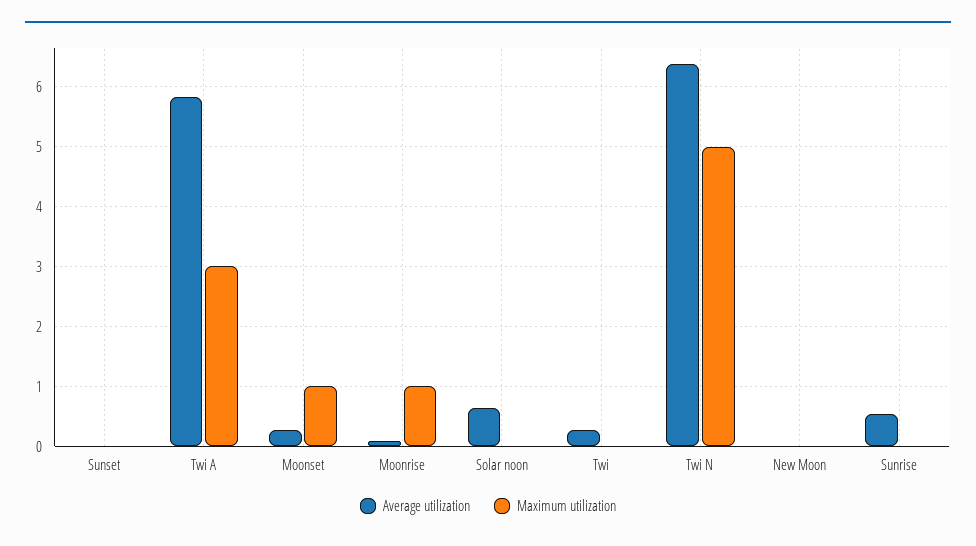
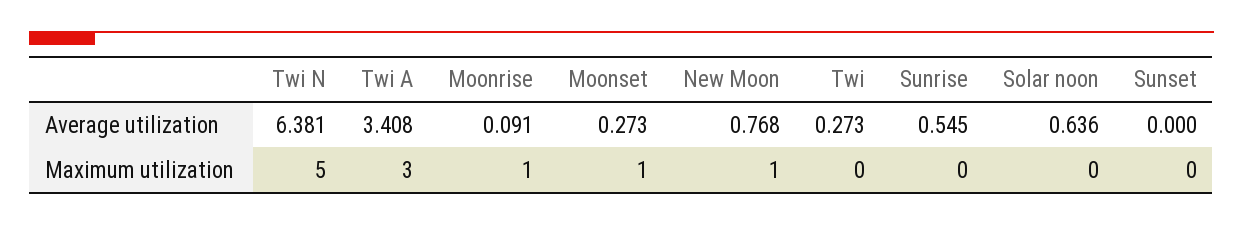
Average utilization, Twi A: 5.8 -> 3.408
Average utilization, New Moon: 0 -> 0.768
Maximum utilization, New Moon: 0 -> 1

